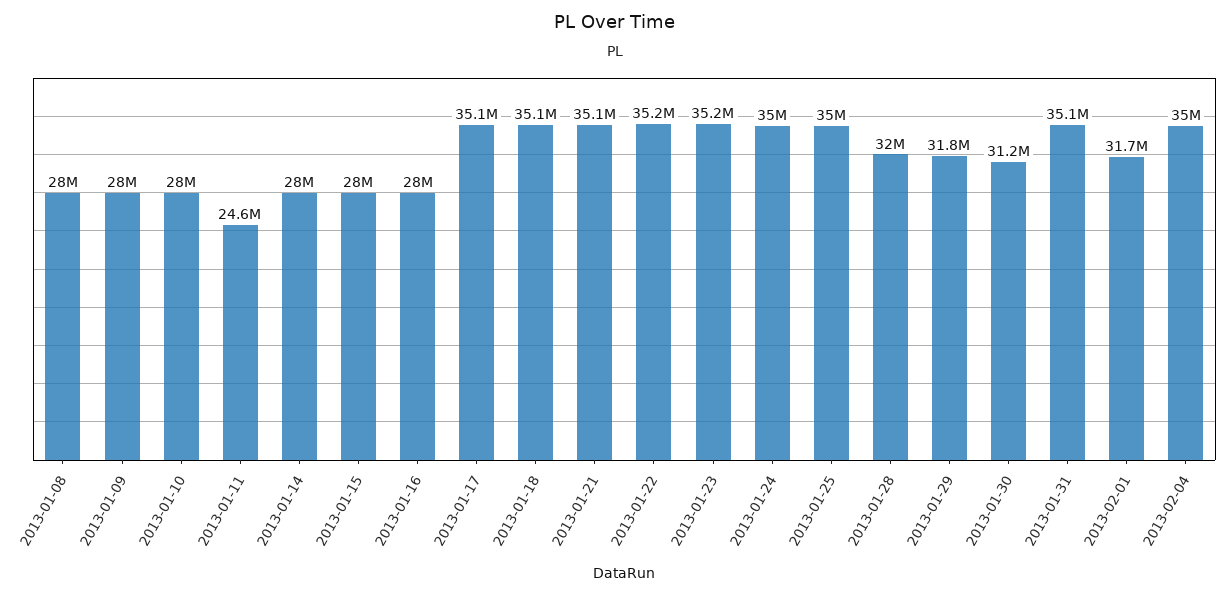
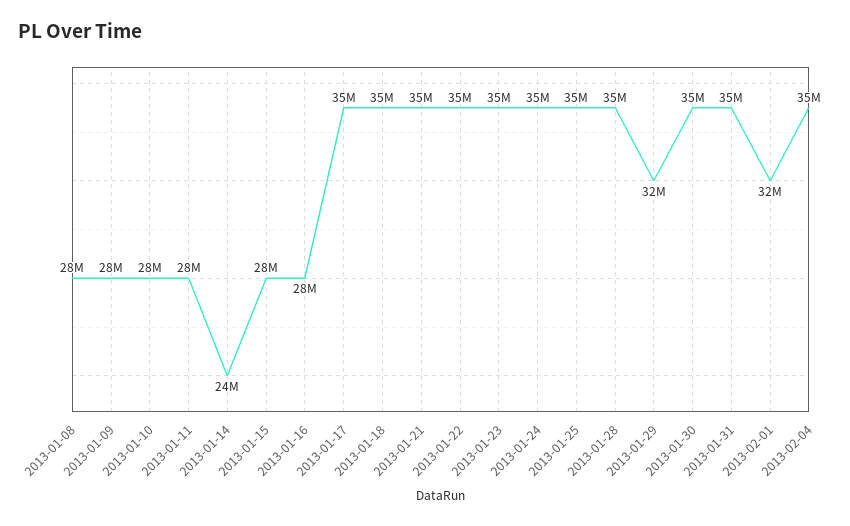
2013-01-11: 24600000 -> 28000000
2013-01-14: 28000000 -> 24000000
2013-01-28: 32000000 -> 35000000
2013-01-30: 31200000 -> 35000000

